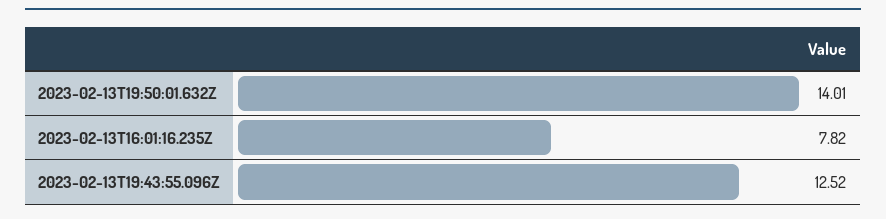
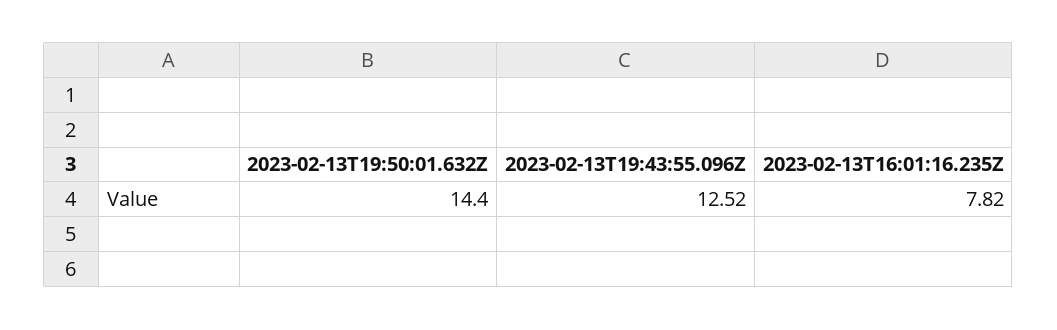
2023-02-13T19:50:01.632Z: 14.01 -> 14.4

